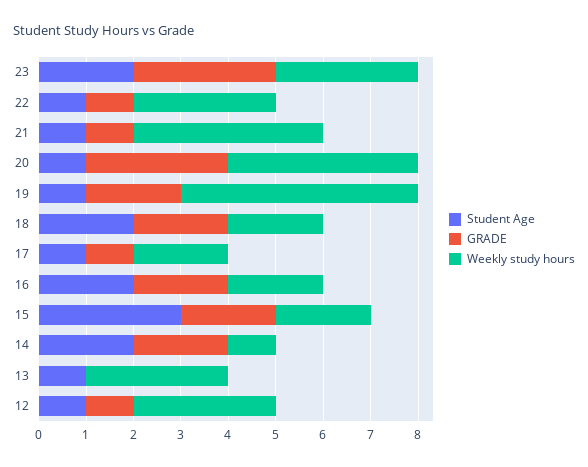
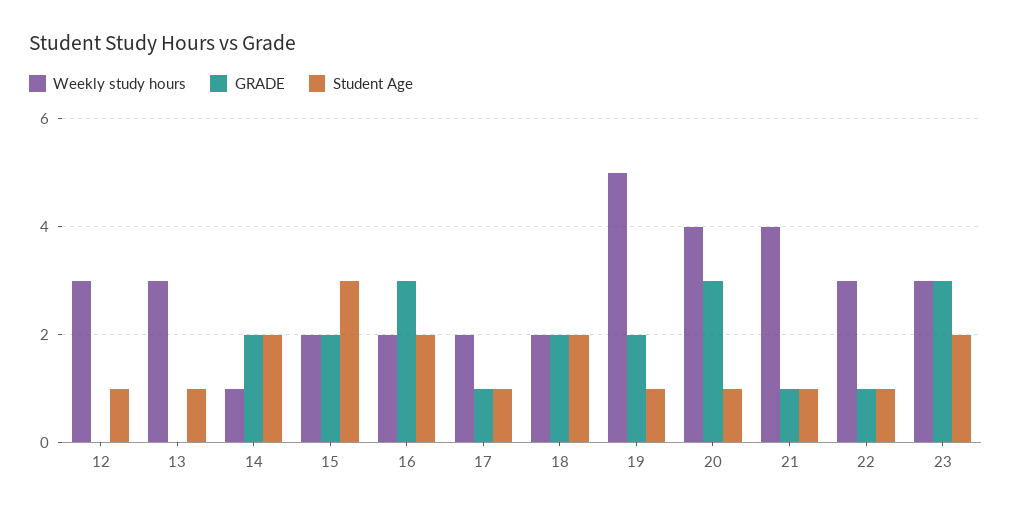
GRADE, 16: 2 -> 3
GRADE, 12: 1 -> 0

